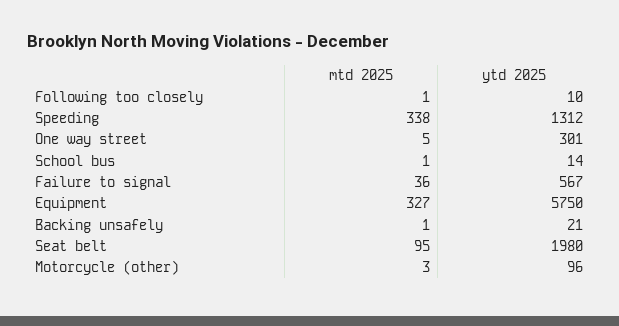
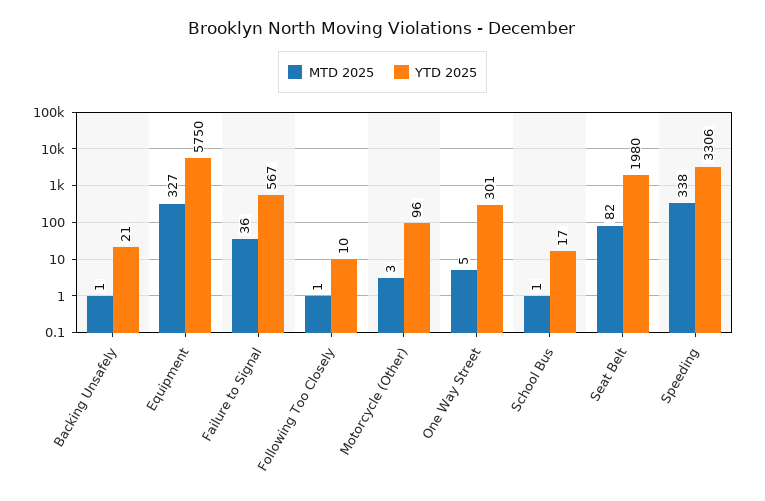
ytd 2025, Speeding: 1312 -> 3306
ytd 2025, School bus: 14 -> 17
mtd 2025, Seat belt: 95 -> 82

